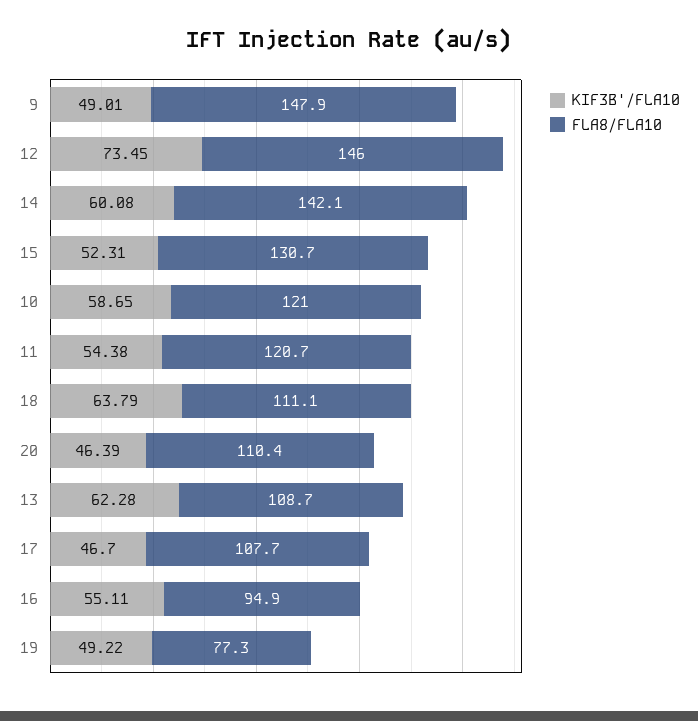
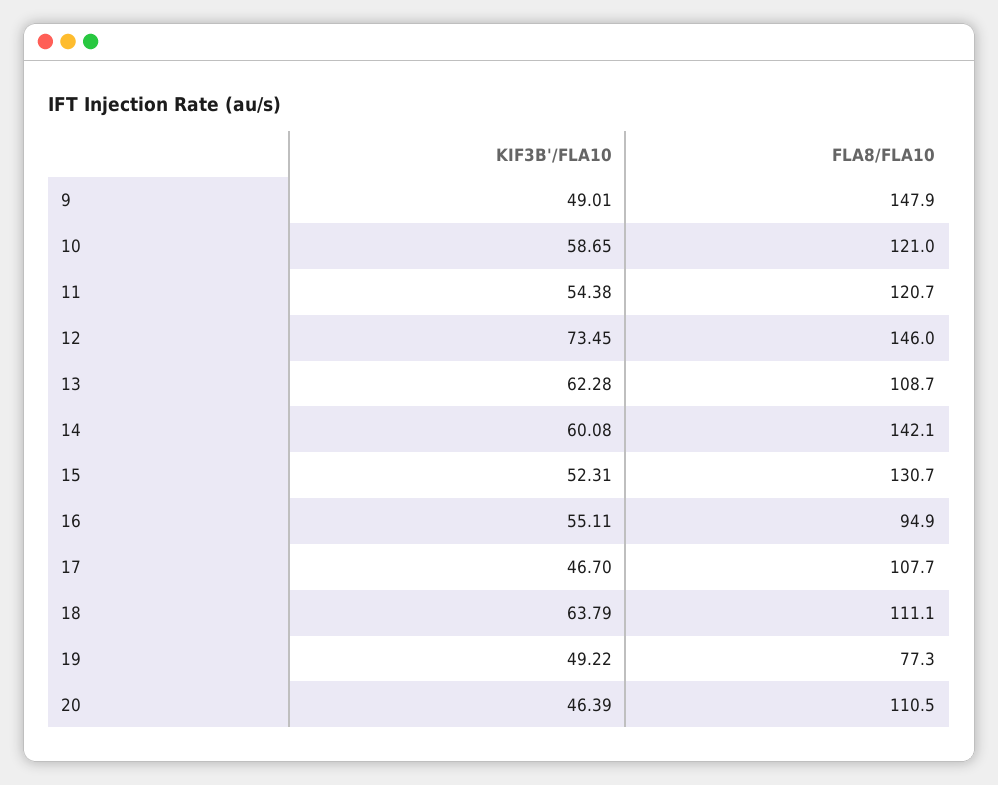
FLA8/FLA10, 20: 110.4 -> 110.5

